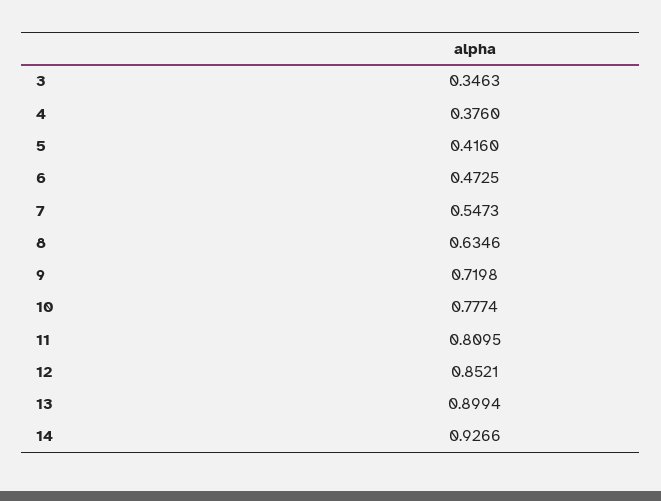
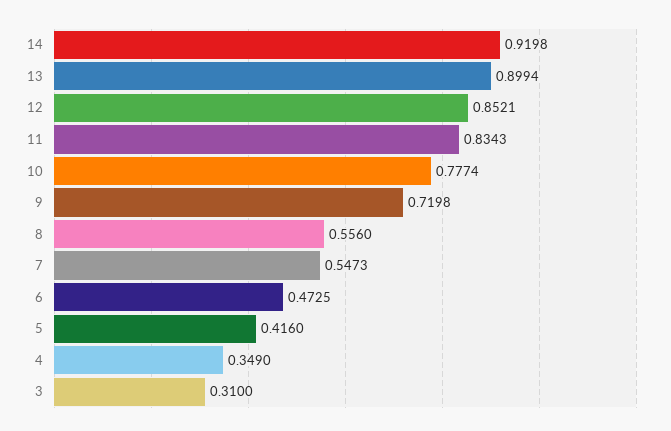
3: 0.3463 -> 0.31
4: 0.376 -> 0.349
8: 0.6346 -> 0.556
11: 0.8095 -> 0.8343
14: 0.9266 -> 0.9198

